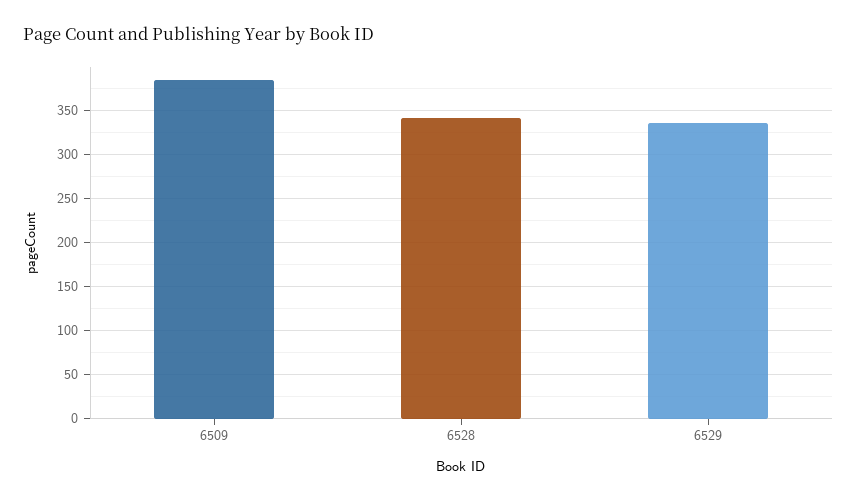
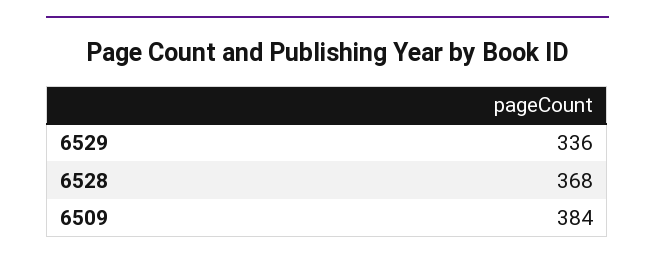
6528: 340 -> 368

